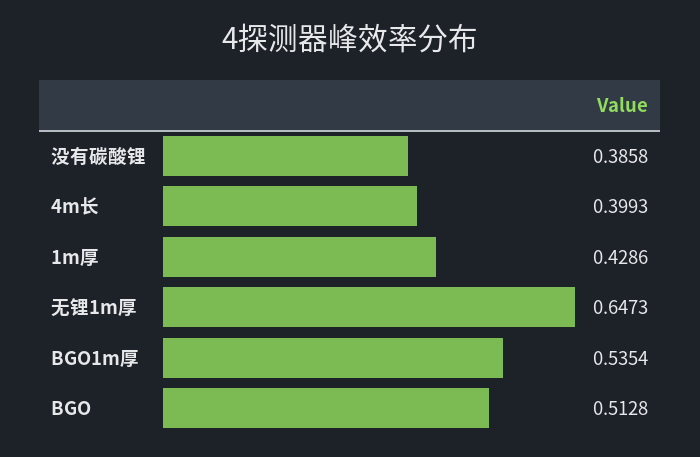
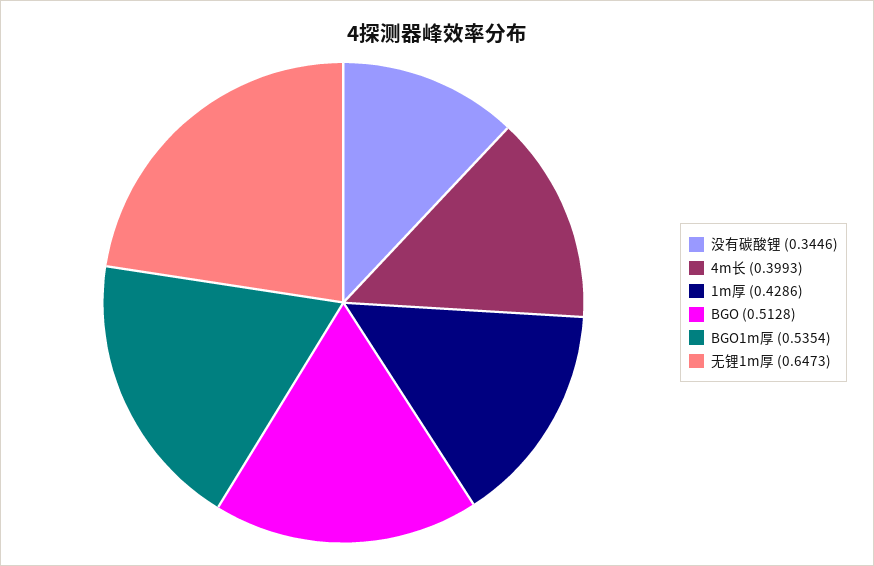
没有碳酸锂: 0.3858 -> 0.3446

